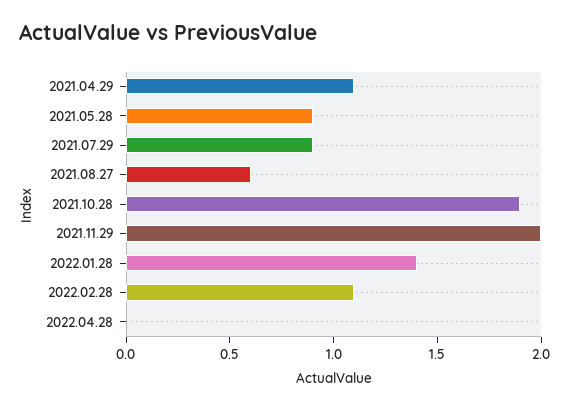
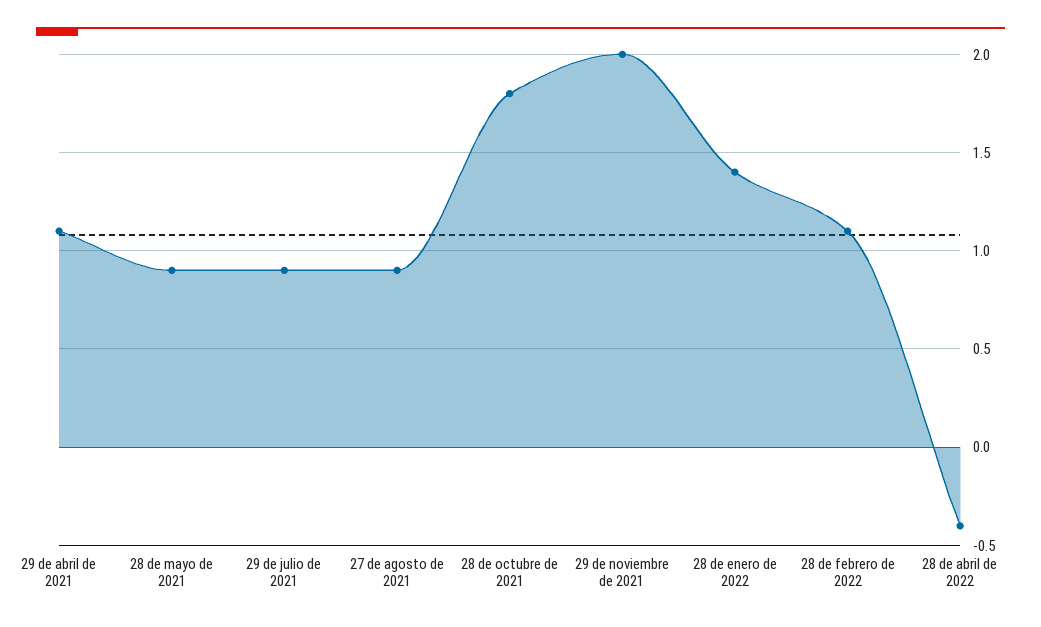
2021.08.27: 0.6 -> 0.9
2021.10.28: 1.9 -> 1.8
2022.04.28: 0 -> -0.4

